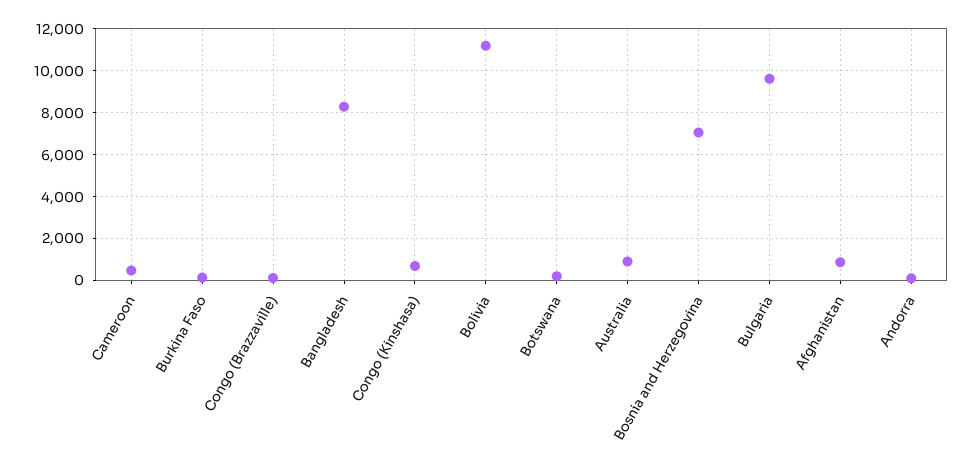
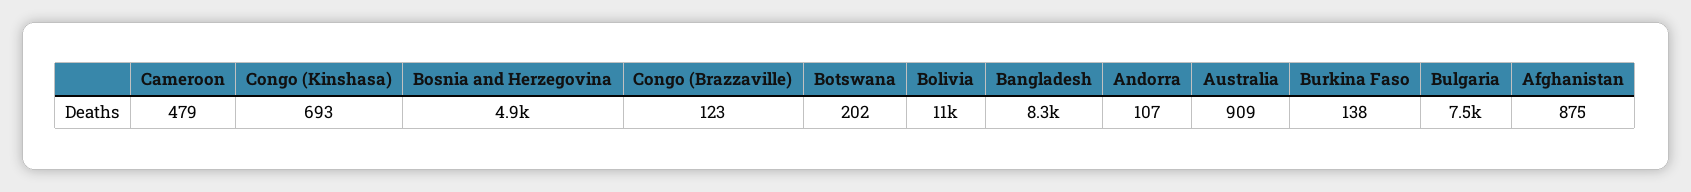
Bosnia and Herzegovina: 7000 -> 4900
Bulgaria: 9500 -> 7500

